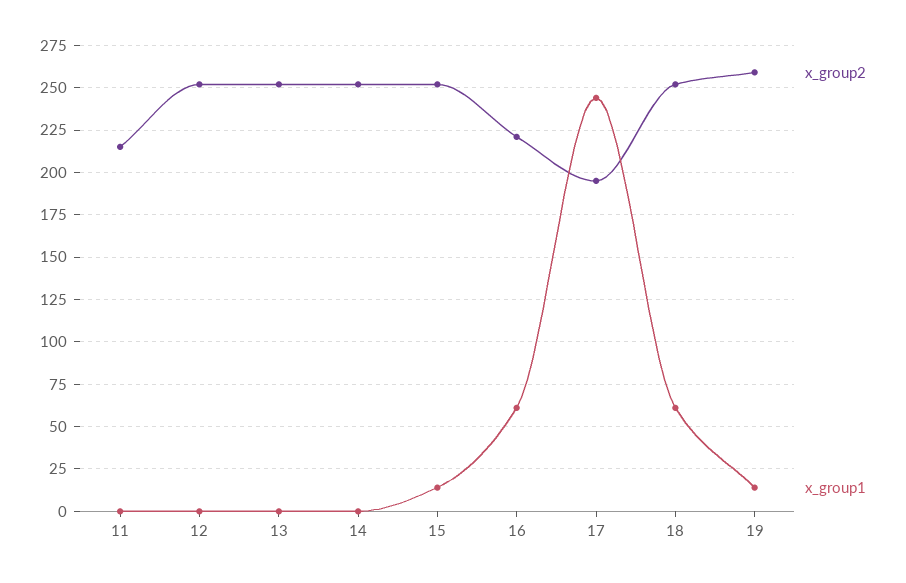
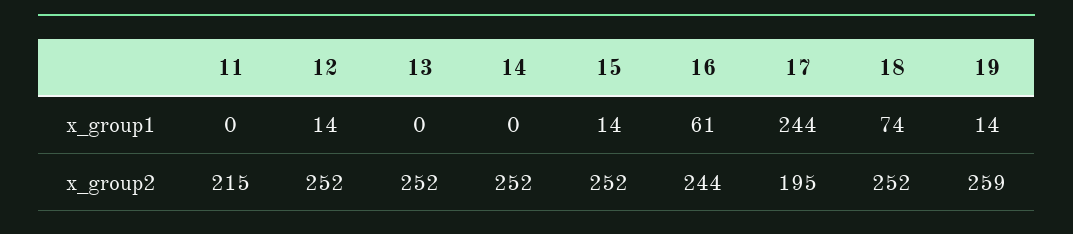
x_group1, 12: 0 -> 14
x_group2, 16: 220 -> 244
x_group1, 18: 60 -> 74

